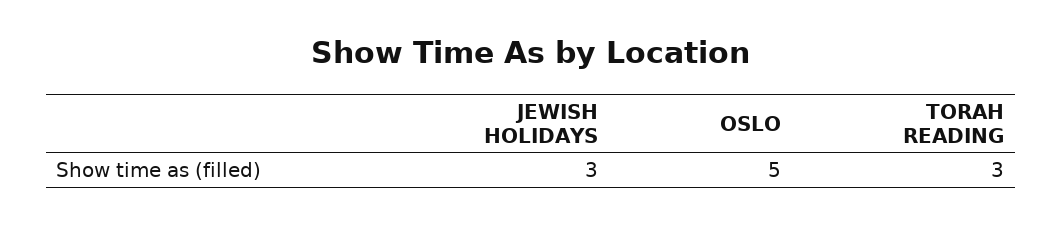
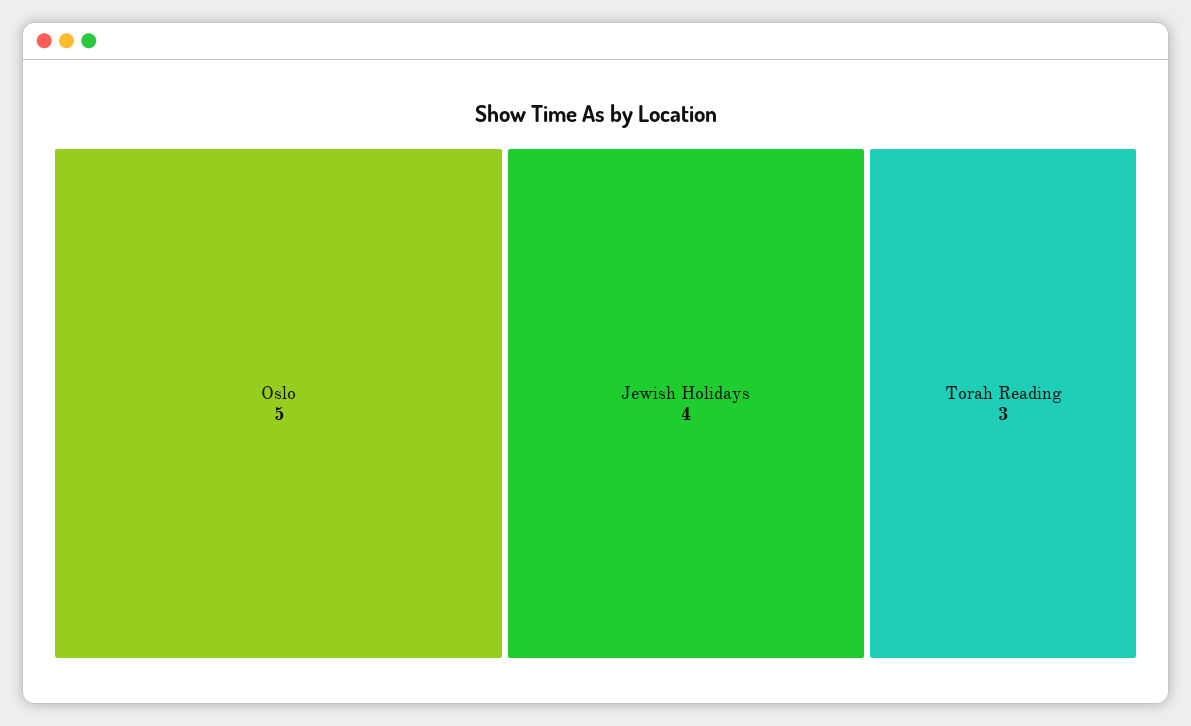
JEWISH HOLIDAYS: 3 -> 4

